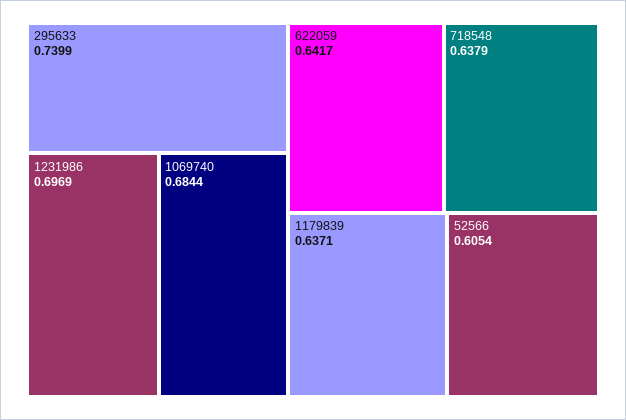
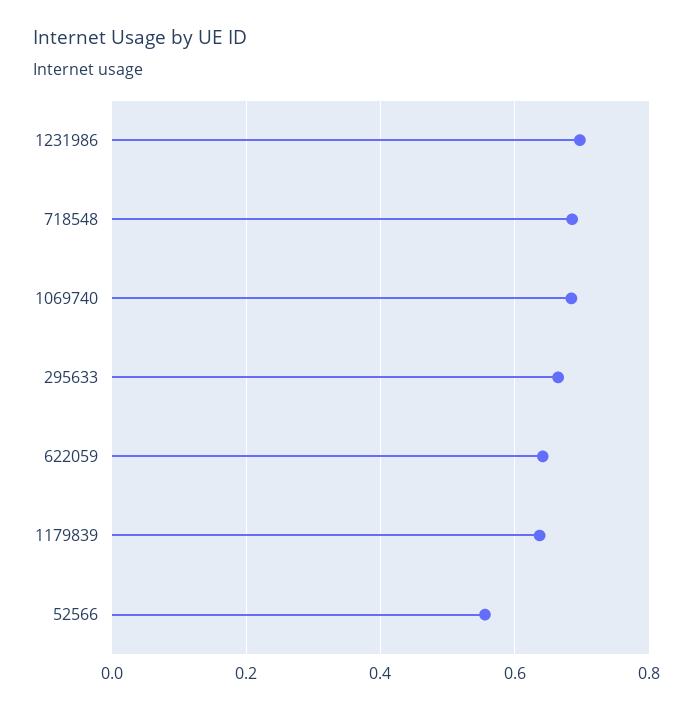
295633: 0.7399 -> 0.66
718548: 0.6379 -> 0.68
52566: 0.6054 -> 0.56

